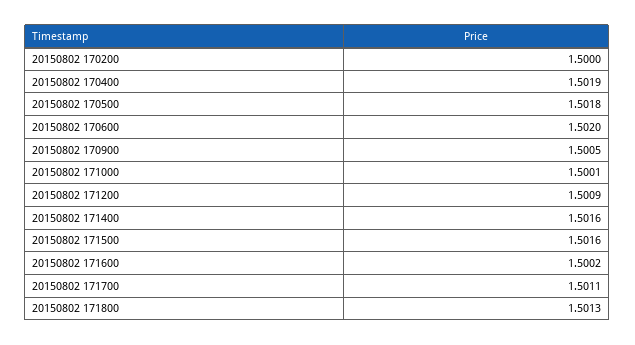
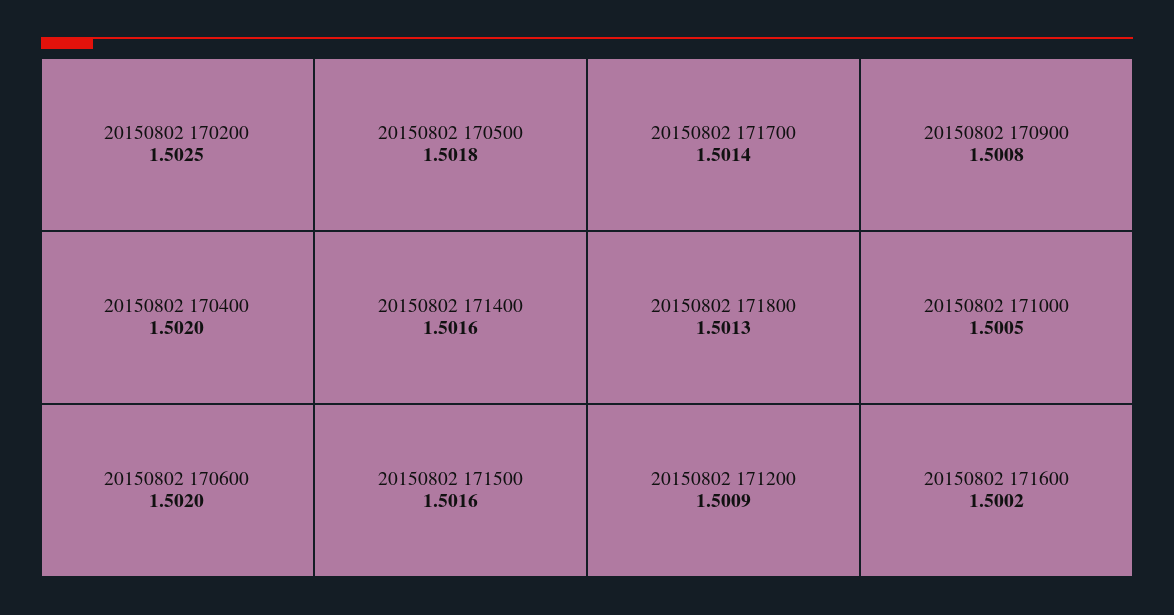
20150802 170200: 1.5 -> 1.5025
20150802 170400: 1.5019 -> 1.502
20150802 170900: 1.5005 -> 1.5008
20150802 171000: 1.5001 -> 1.5005
20150802 171700: 1.5011 -> 1.5014

